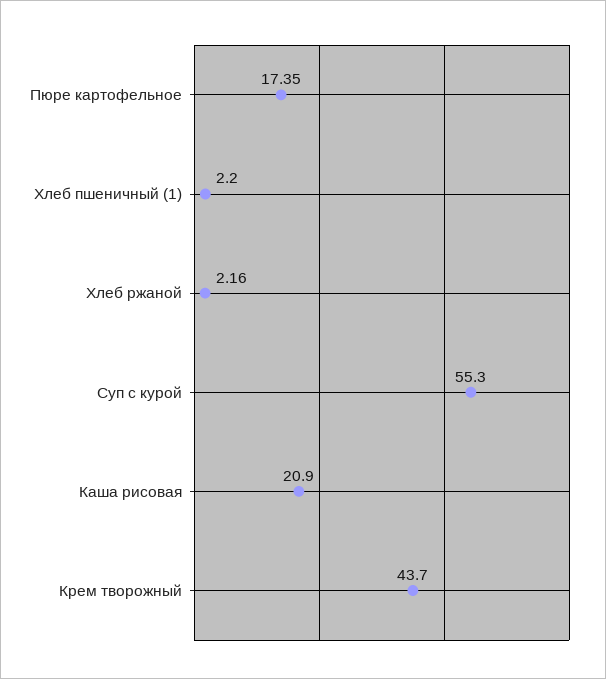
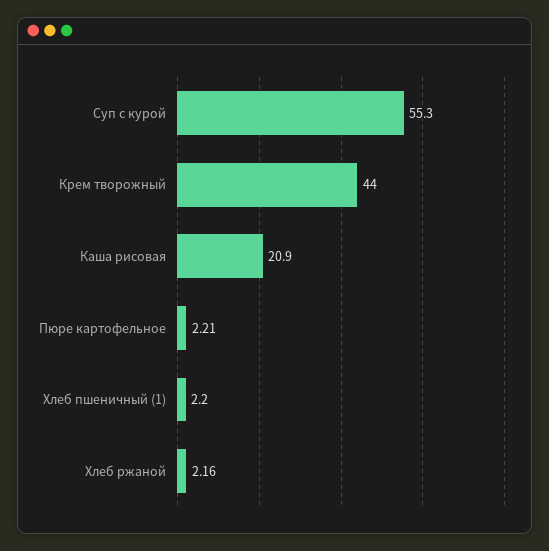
Пюре картофельное: 17.35 -> 2.21
Крем творожный: 43.7 -> 44

